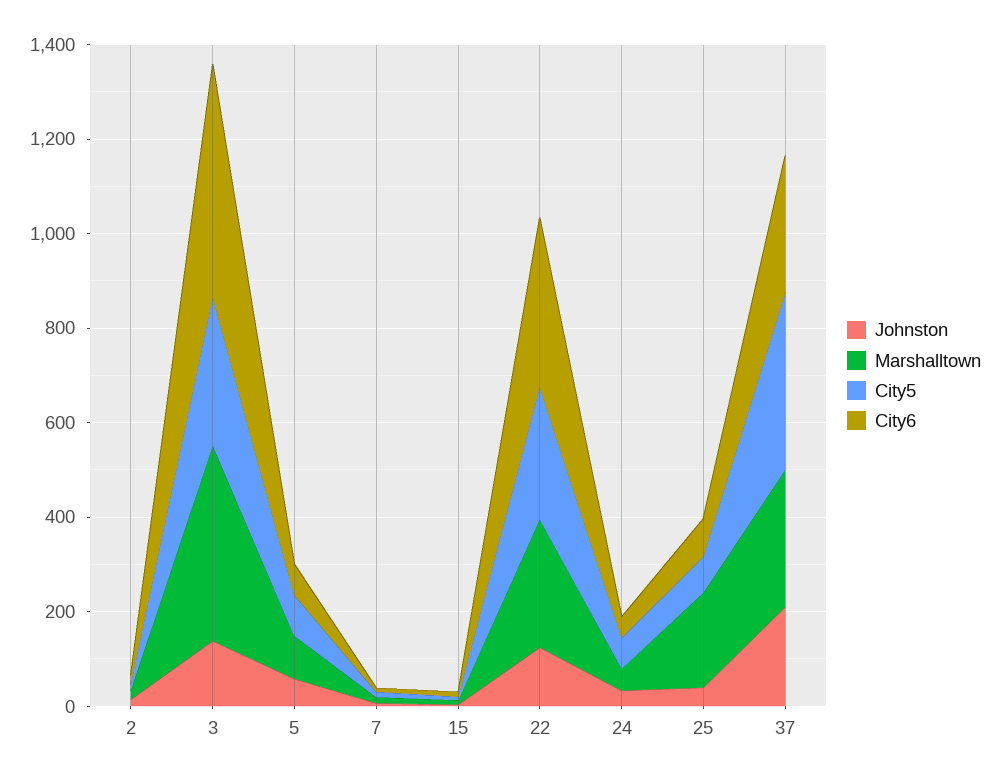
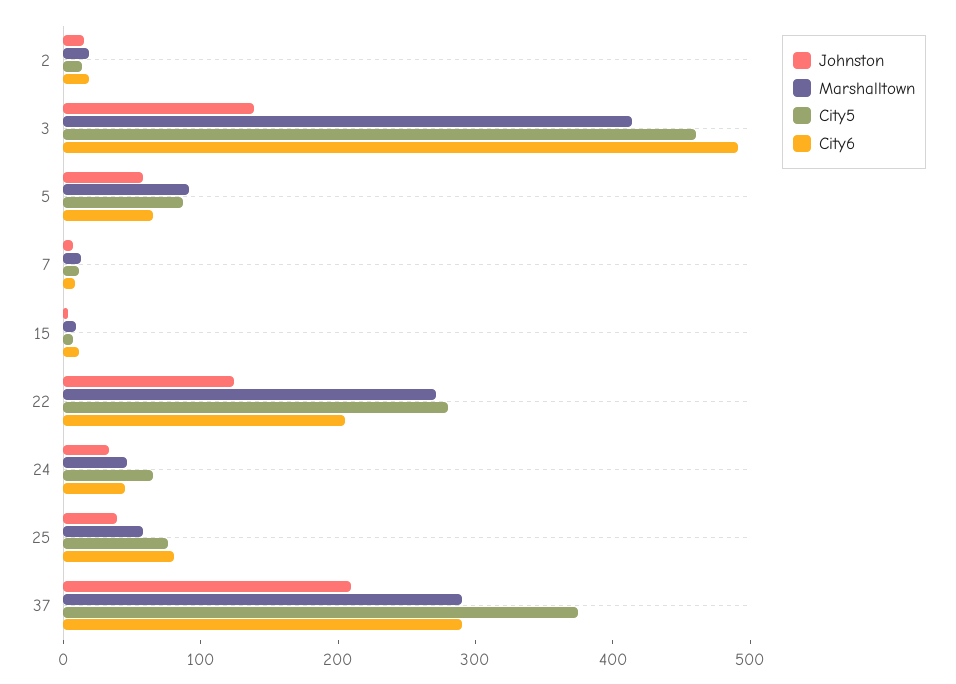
City5, 3: 300 -> 460
City6, 22: 350 -> 200
Marshalltown, 25: 200 -> 60

